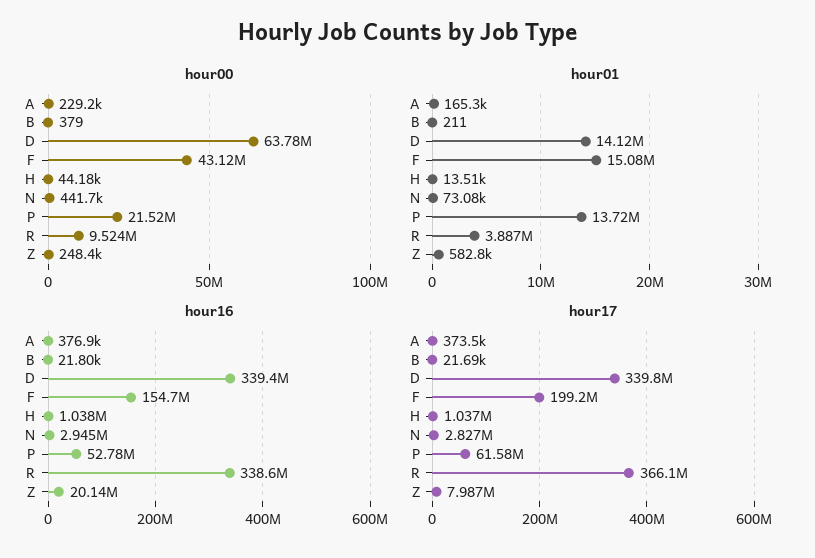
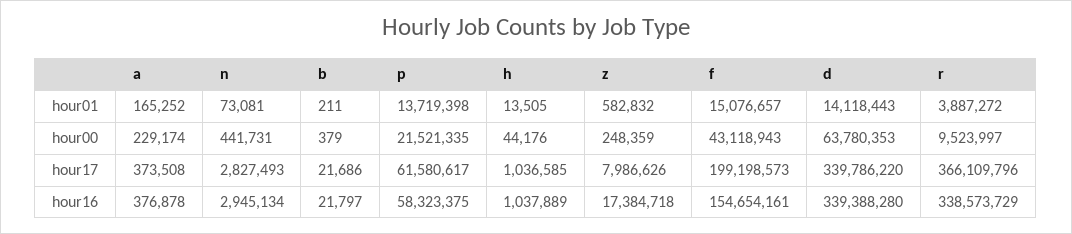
hour16, P: 52780000 -> 58323375
hour16, Z: 20140000 -> 17384718

